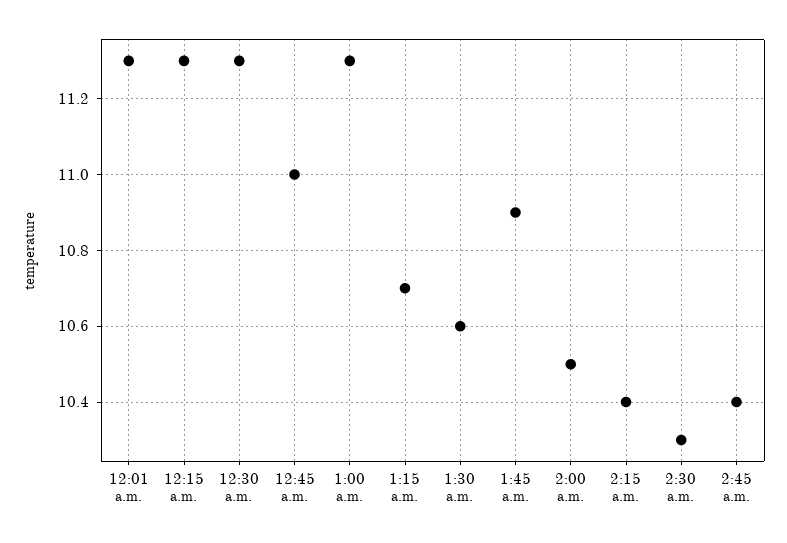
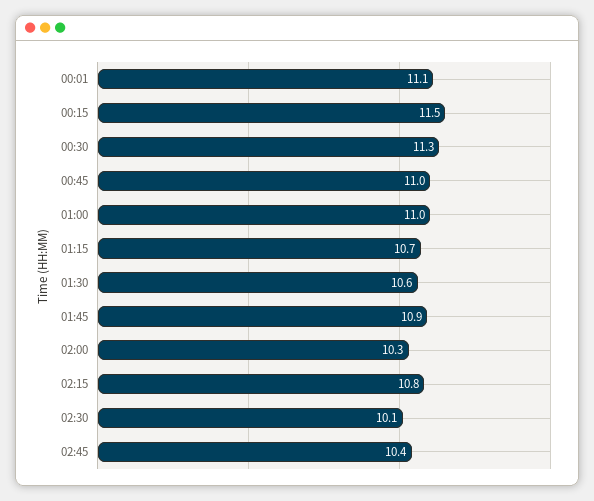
12:01 a.m.: 11.3 -> 11.1
12:15 a.m.: 11.3 -> 11.5
1:00 a.m.: 11.3 -> 11
2:00 a.m.: 10.5 -> 10.3
2:15 a.m.: 10.4 -> 10.8
2:30 a.m.: 10.3 -> 10.1

